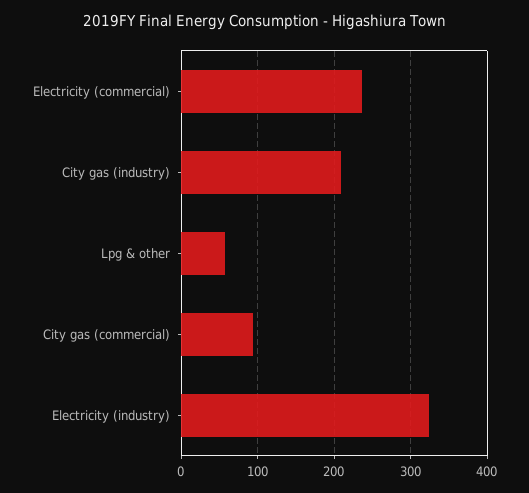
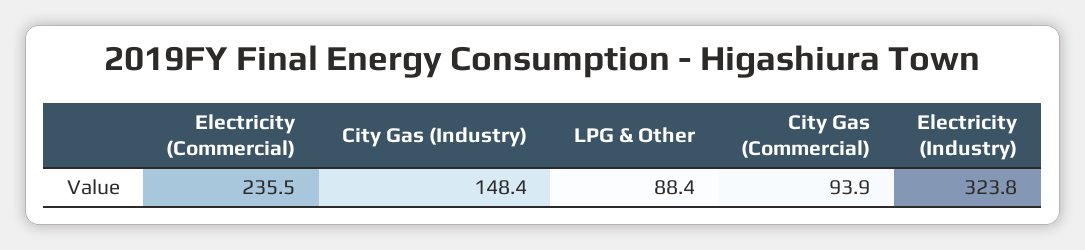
City gas (industry): 210 -> 148.4
Lpg & other: 60 -> 88.4

